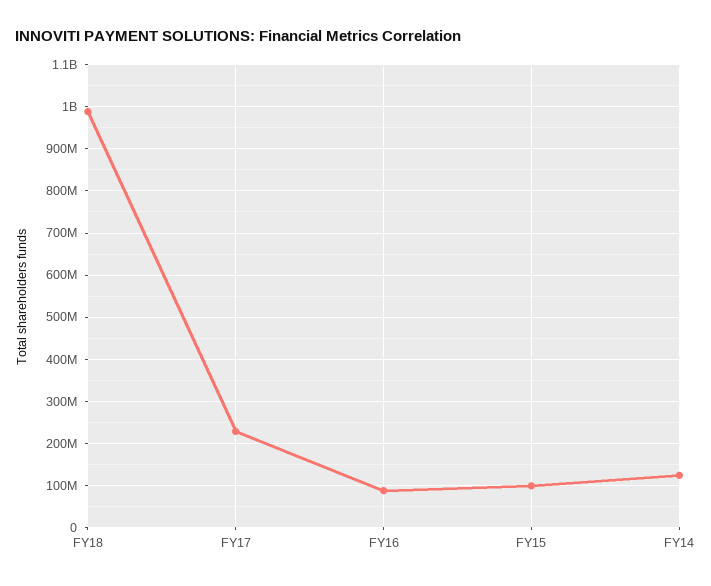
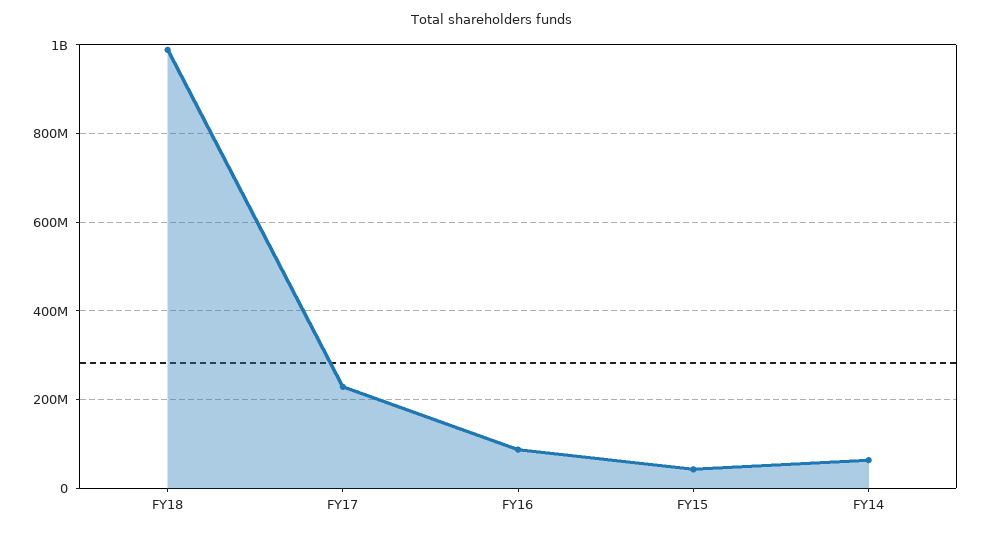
FY15: 100000000 -> 40000000
FY14: 120000000 -> 60000000

